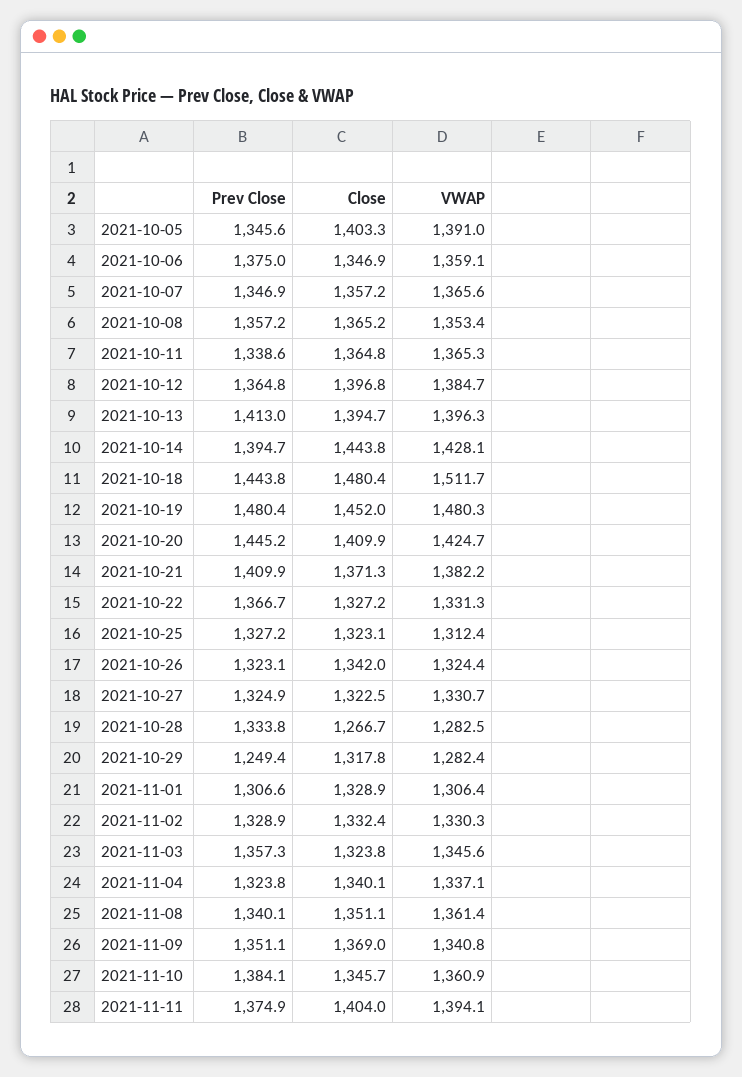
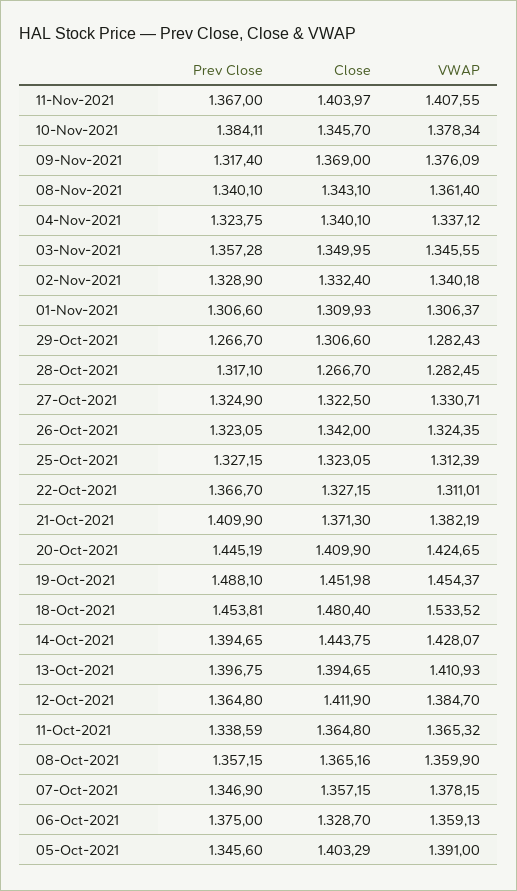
Close, 2021-10-06: 1346.9 -> 1328.7
VWAP, 2021-10-07: 1365.6 -> 1378.15
VWAP, 2021-10-08: 1353.4 -> 1359.9
Close, 2021-10-12: 1396.8 -> 1411.9
Prev Close, 2021-10-13: 1413 -> 1396.75
VWAP, 2021-10-13: 1396.3 -> 1410.93
Prev Close, 2021-10-18: 1443.8 -> 1453.81
VWAP, 2021-10-18: 1511.7 -> 1533.52
Prev Close, 2021-10-19: 1480.4 -> 1488.1
VWAP, 2021-10-19: 1480.3 -> 1454.37
VWAP, 2021-10-22: 1331.3 -> 1311.01
Prev Close, 2021-10-28: 1333.8 -> 1317.1
Prev Close, 2021-10-29: 1249.4 -> 1266.7
Close, 2021-10-29: 1317.8 -> 1306.6
Close, 2021-11-01: 1328.9 -> 1309.93
VWAP, 2021-11-02: 1330.3 -> 1340.18
Close, 2021-11-03: 1323.8 -> 1349.95
Close, 2021-11-08: 1351.1 -> 1343.1
Prev Close, 2021-11-09: 1351.1 -> 1317.4
VWAP, 2021-11-09: 1340.8 -> 1376.09
VWAP, 2021-11-10: 1360.9 -> 1378.34
Prev Close, 2021-11-11: 1374.9 -> 1367
VWAP, 2021-11-11: 1394.1 -> 1407.55

